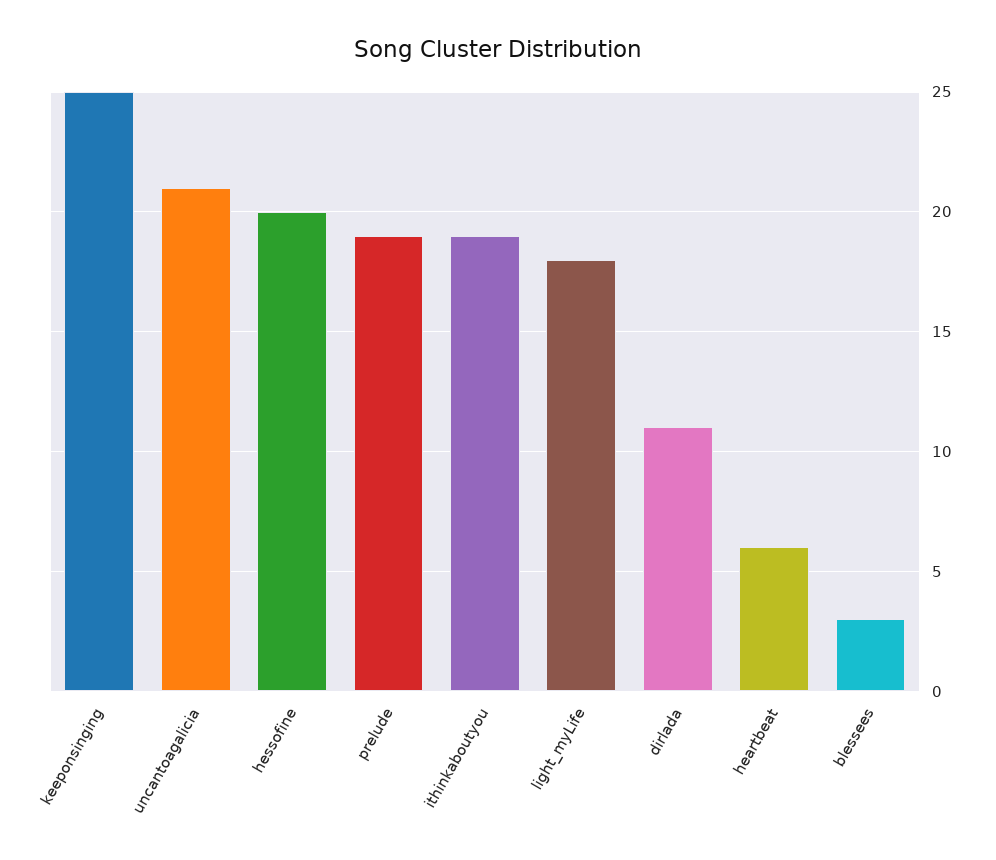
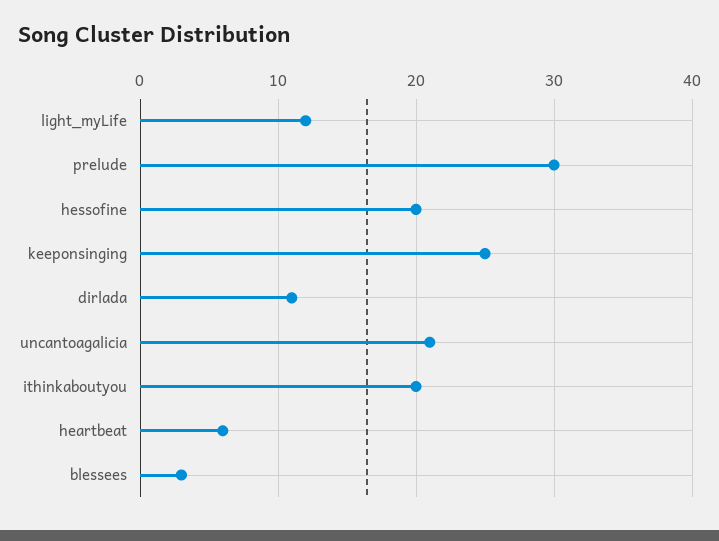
prelude: 19 -> 30
ithinkaboutyou: 19 -> 20
light_myLife: 18 -> 12

